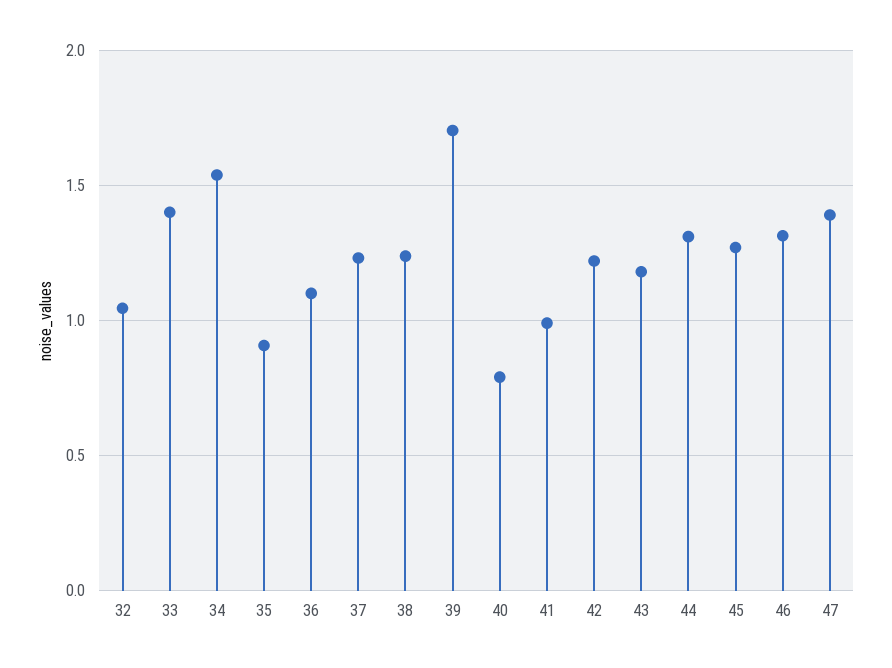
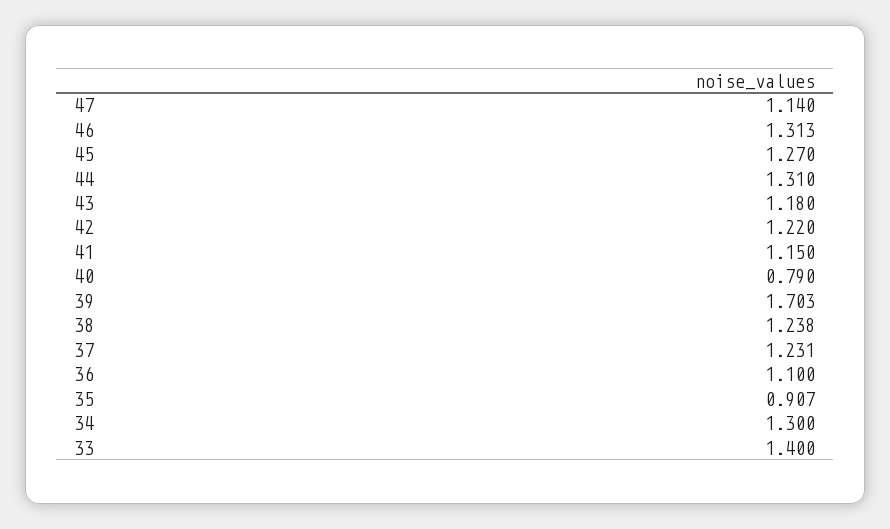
32: 1.05 -> none
34: 1.55 -> 1.3
41: 1 -> 1.15
47: 1.4 -> 1.14

